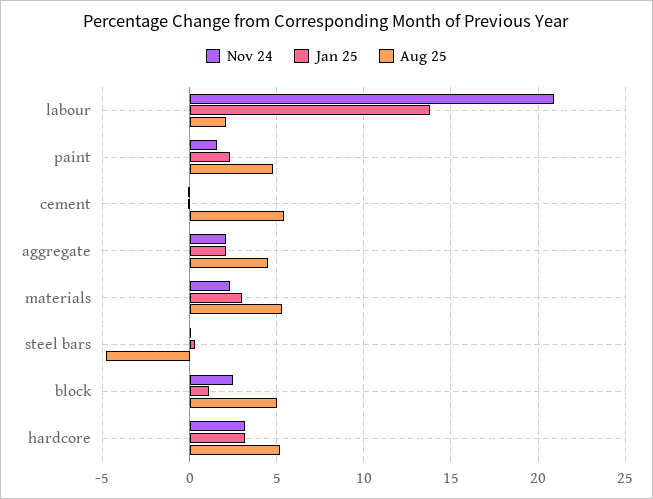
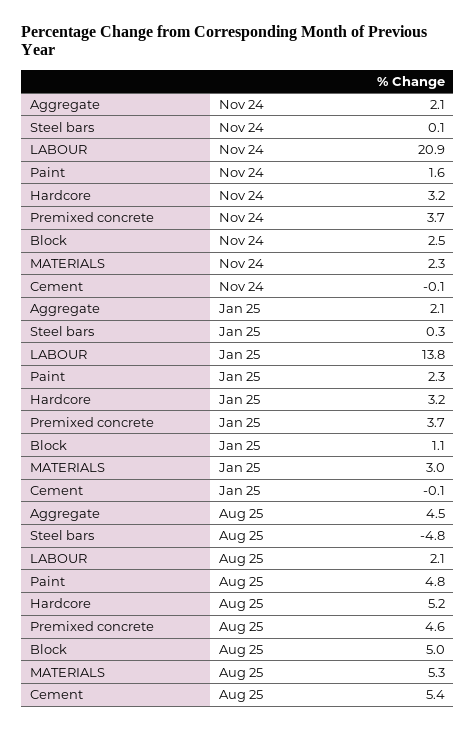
Nov 24, Premixed concrete: none -> 3.7
Jan 25, Premixed concrete: none -> 3.7
Aug 25, Premixed concrete: none -> 4.6

